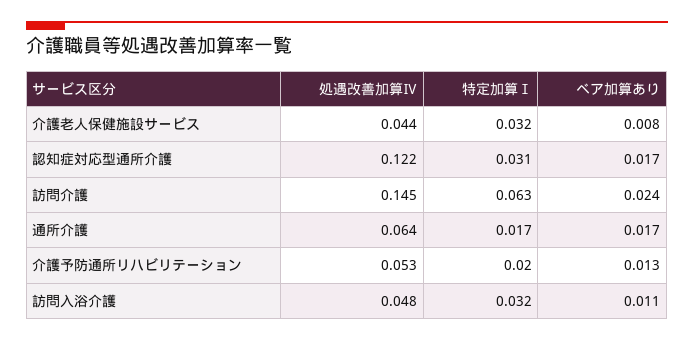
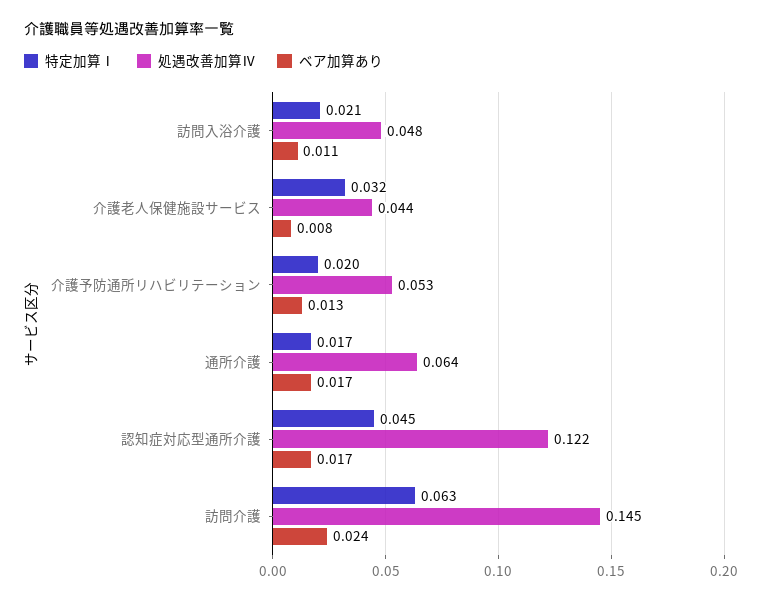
特定加算Ⅰ, 認知症対応型通所介護: 0.031 -> 0.045
特定加算Ⅰ, 訪問入浴介護: 0.032 -> 0.021

